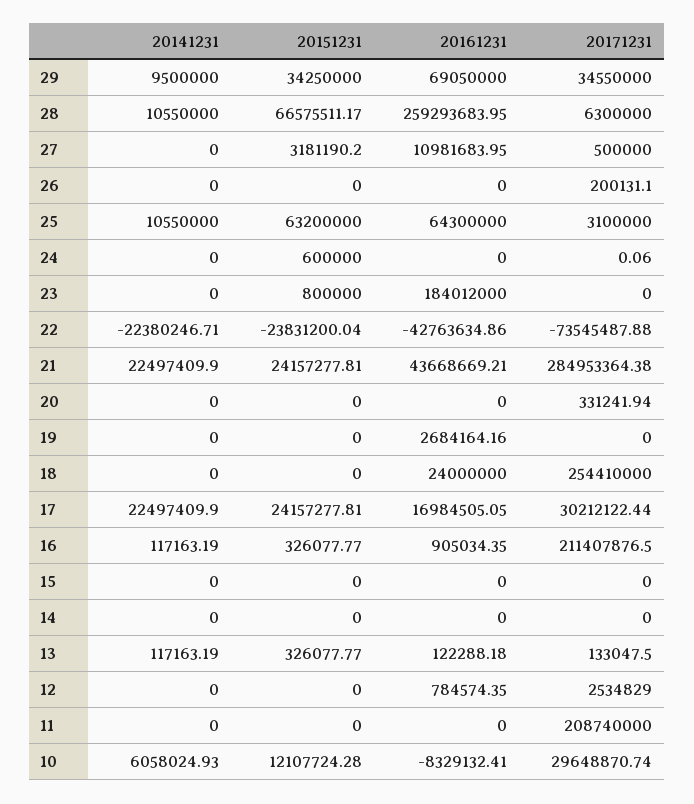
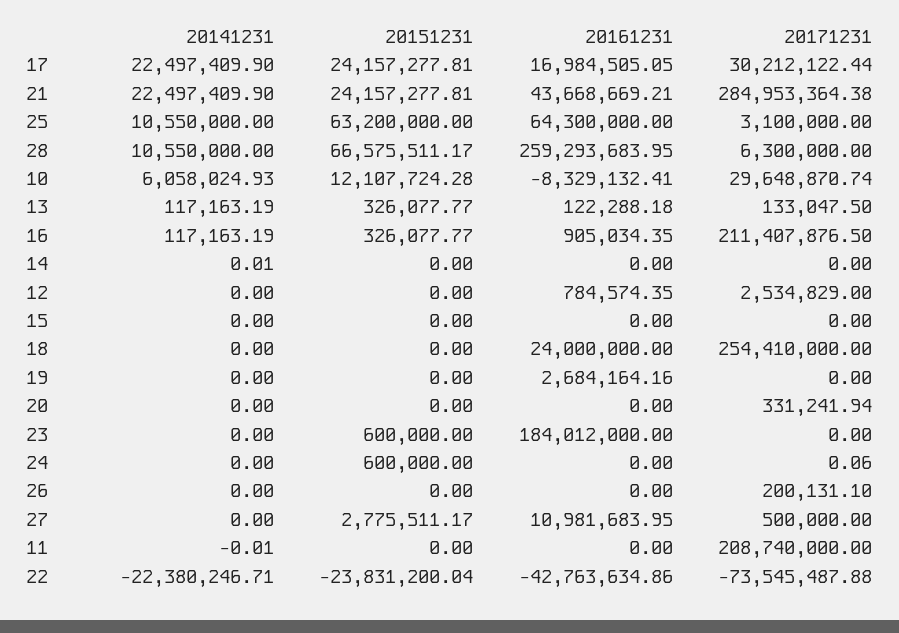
20141231, 29: 9500000 -> none
20151231, 29: 34250000 -> none
20161231, 29: 69050000 -> none
20171231, 29: 34550000 -> none
20151231, 27: 3181190.2 -> 2775511.17
20151231, 23: 800000 -> 600000
20141231, 14: 0 -> 0.01
20141231, 11: 0 -> -0.01

